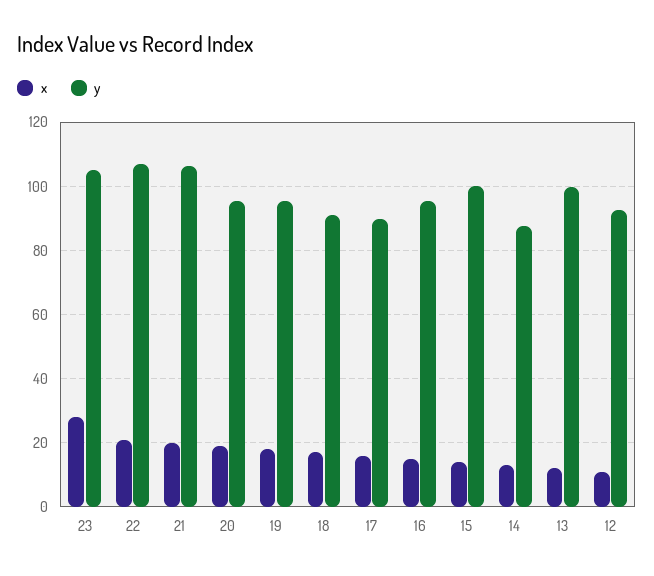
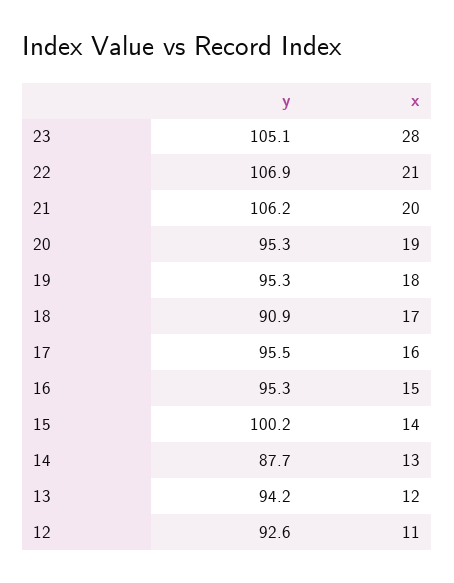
y, 17: 90 -> 95.5
y, 13: 100 -> 94.2

